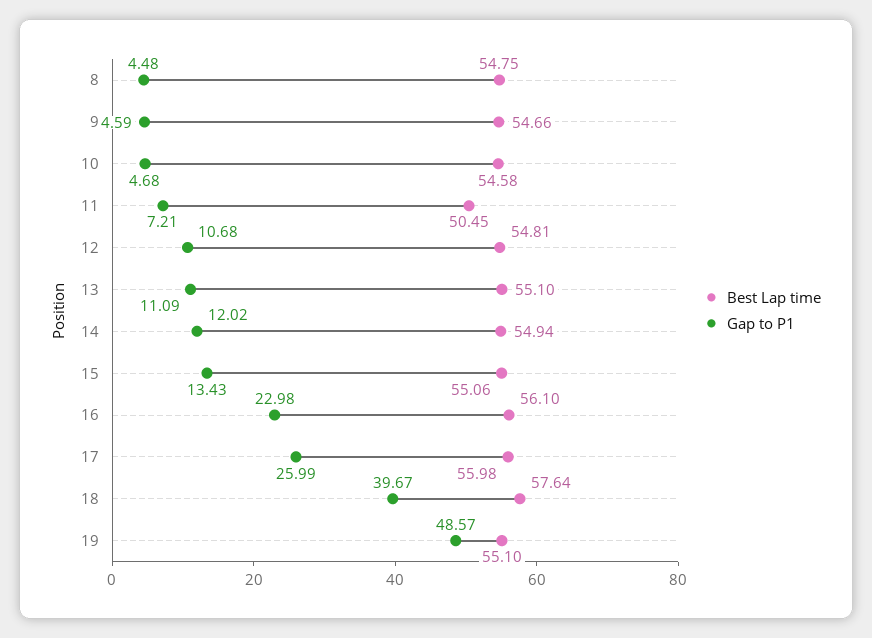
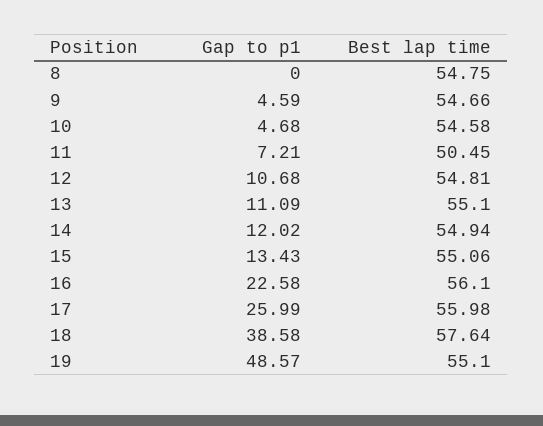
Gap to P1, 8: 4.48 -> 0
Gap to P1, 16: 22.98 -> 22.58
Gap to P1, 18: 39.67 -> 38.58

